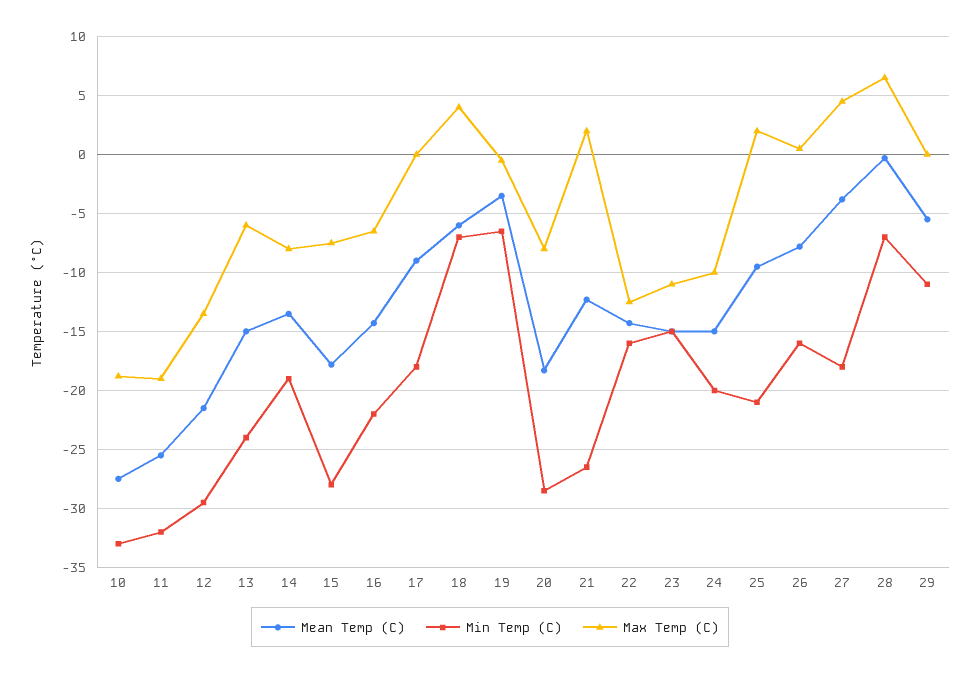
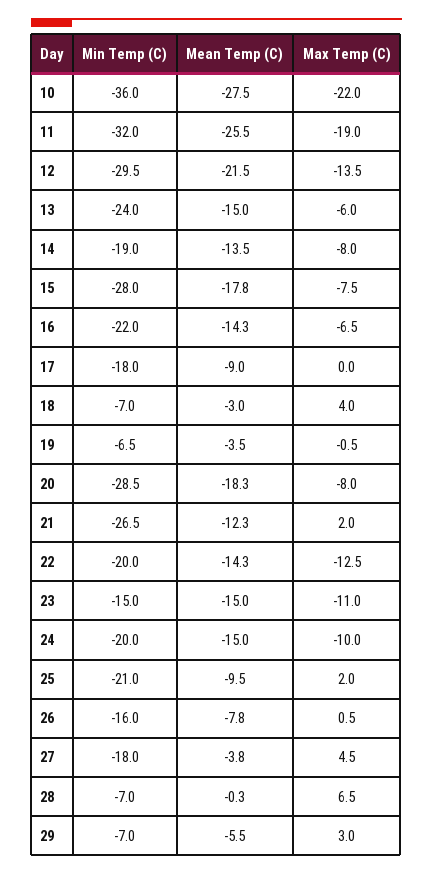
Min Temp (C), 10: -33 -> -36
Max Temp (C), 10: -19 -> -22
Mean Temp (C), 18: -6 -> -3
Min Temp (C), 22: -16 -> -20
Min Temp (C), 29: -11 -> -7
Max Temp (C), 29: 0 -> 3

